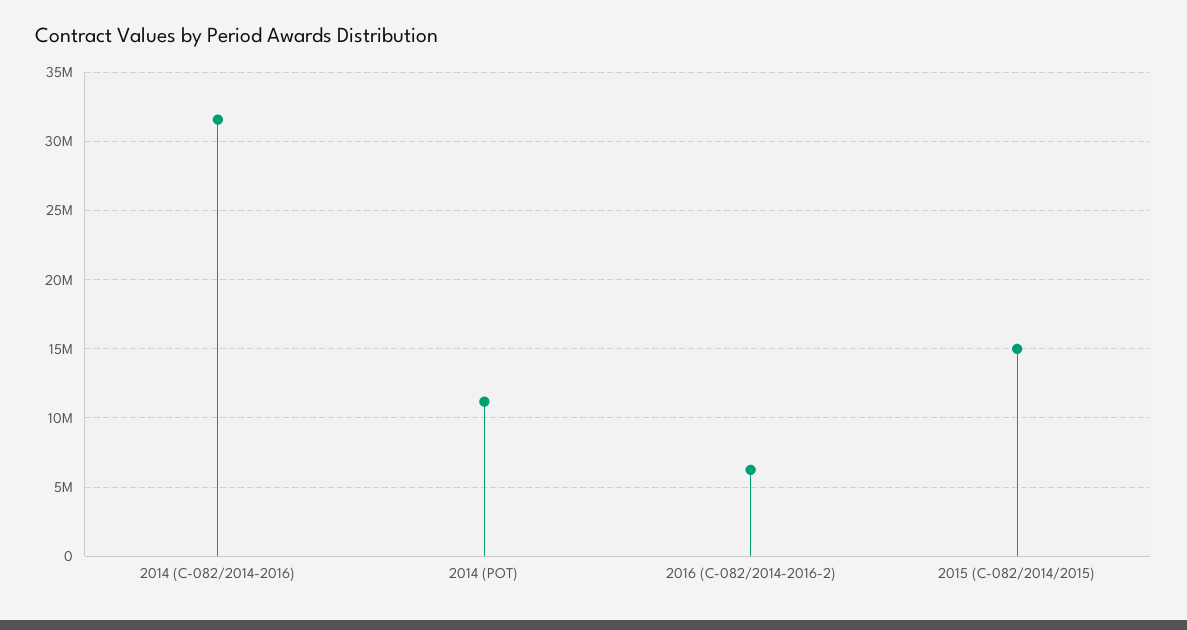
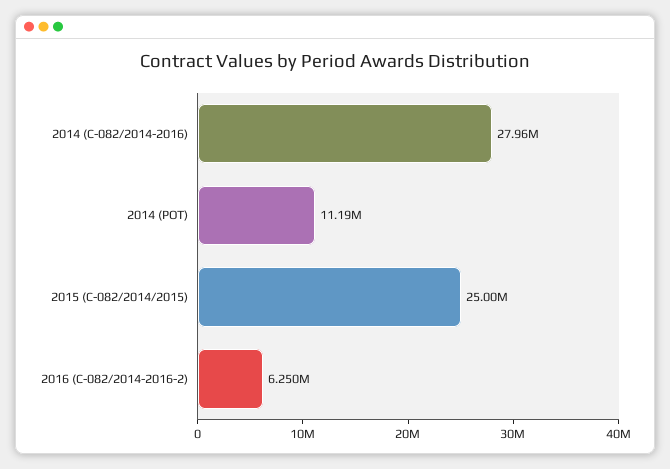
2014 (C-082/2014-2016): 31500000 -> 27960000
2015 (C-082/2014/2015): 15000000 -> 25000000

